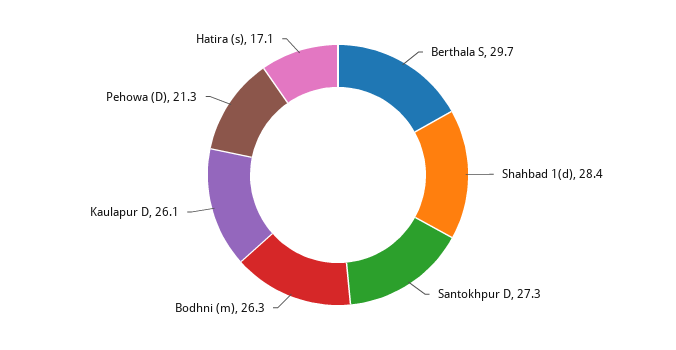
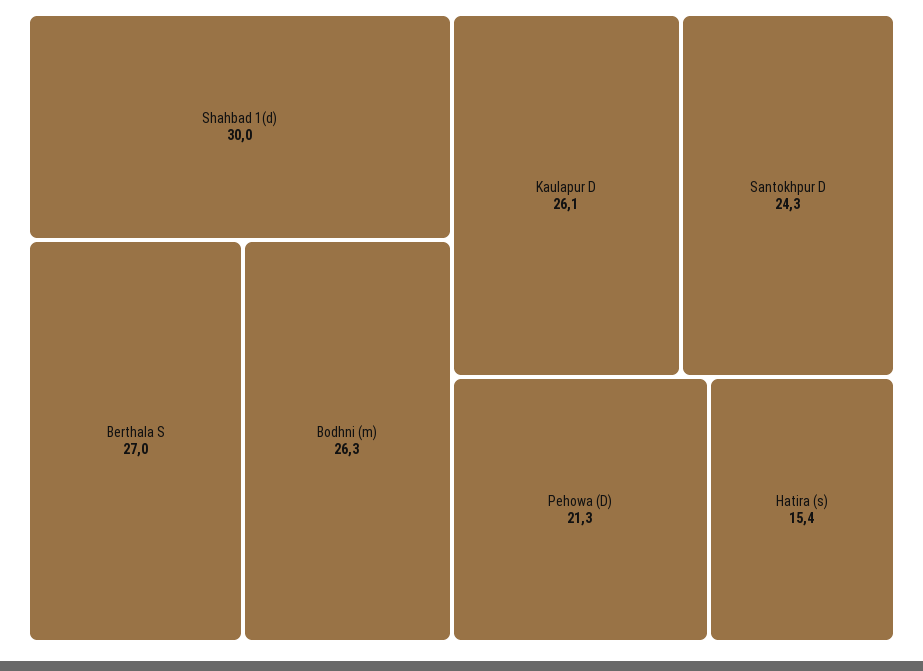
Berthala S: 29.7 -> 27
Shahbad 1(d): 28.4 -> 30
Santokhpur D: 27.3 -> 24.3
Hatira (s): 17.1 -> 15.4

